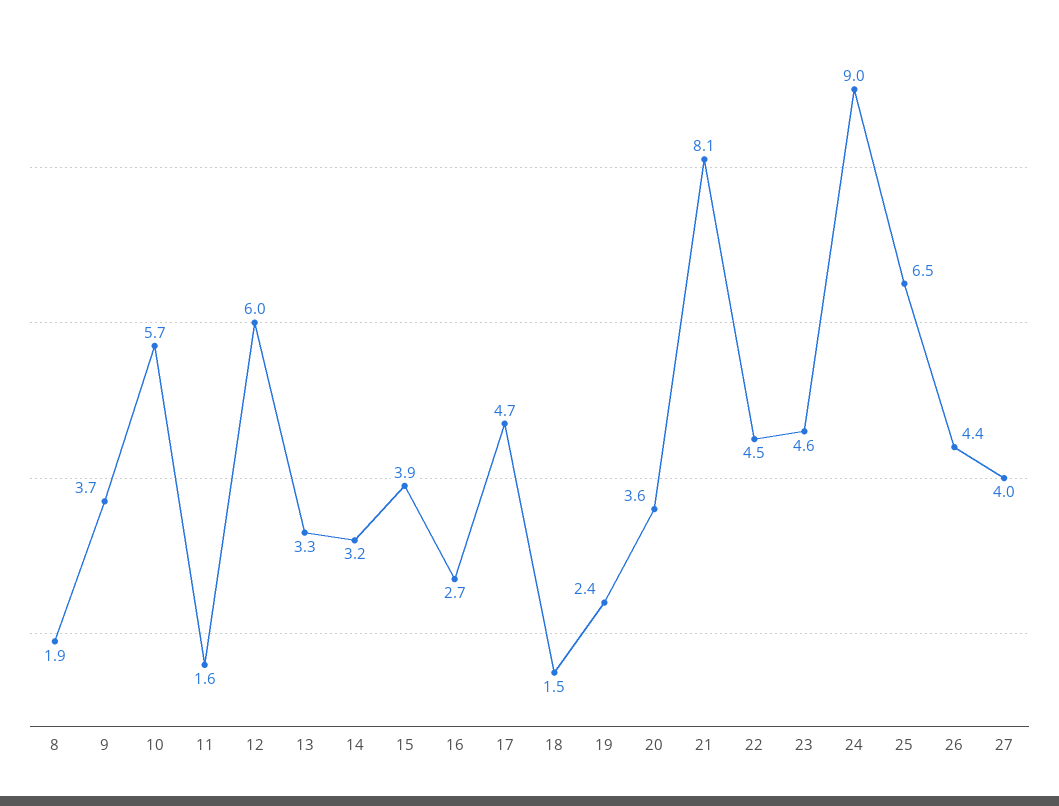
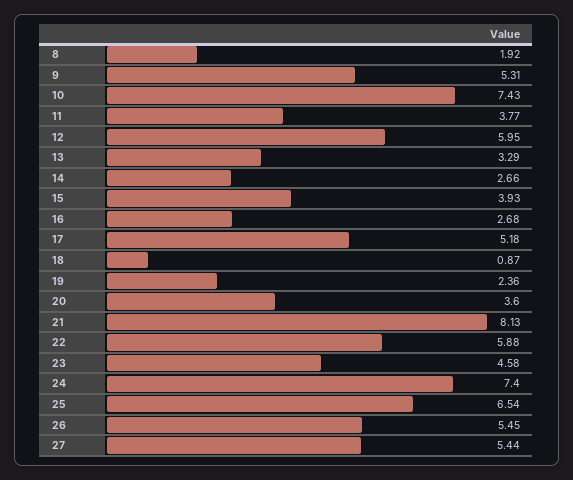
9: 3.7 -> 5.31
10: 5.7 -> 7.43
11: 1.6 -> 3.77
14: 3.2 -> 2.66
17: 4.7 -> 5.18
18: 1.5 -> 0.87
22: 4.5 -> 5.88
24: 9 -> 7.4
26: 4.4 -> 5.45
27: 4 -> 5.44

